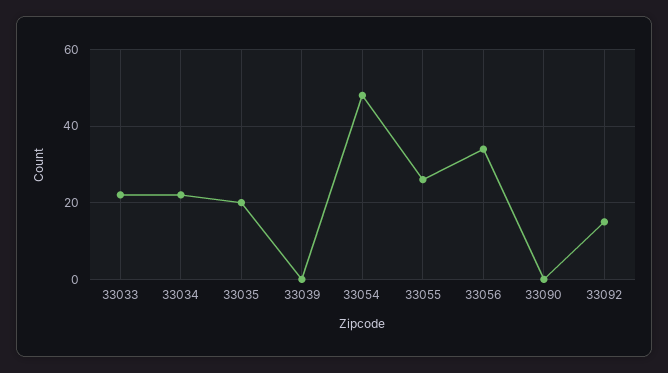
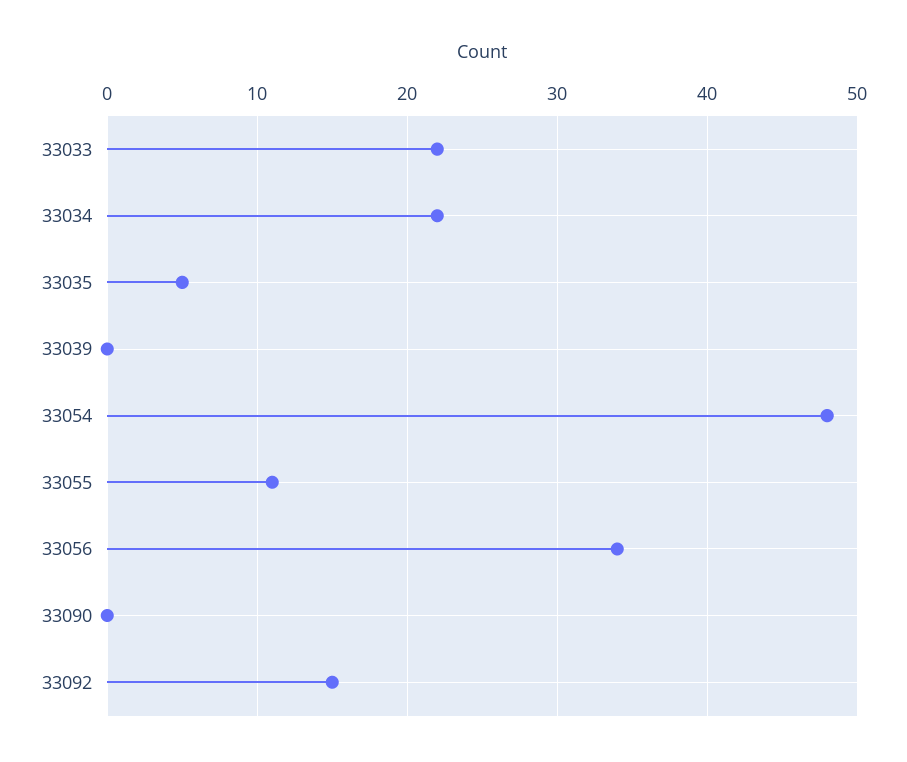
33035: 20 -> 5
33055: 25 -> 11

